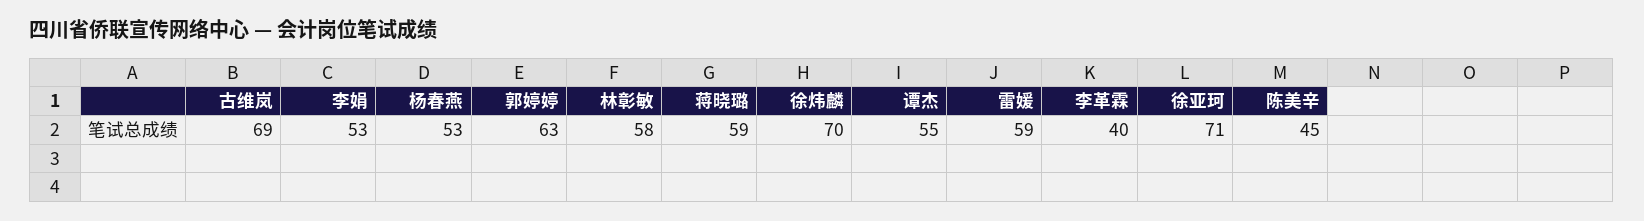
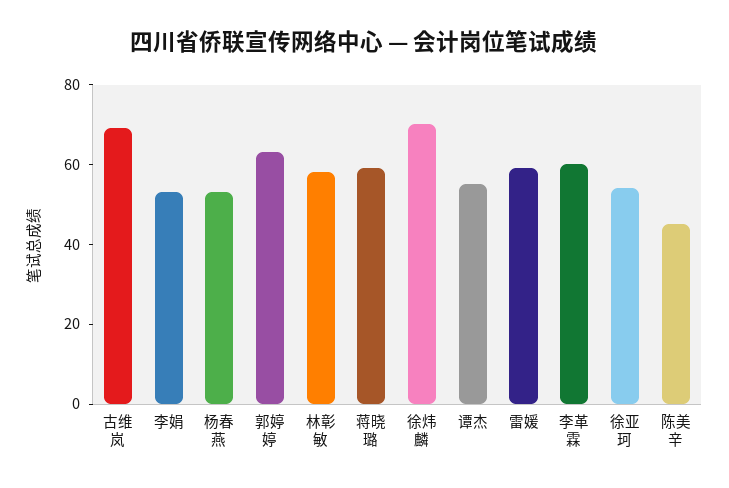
李革霖: 40 -> 60
徐亚珂: 71 -> 55

